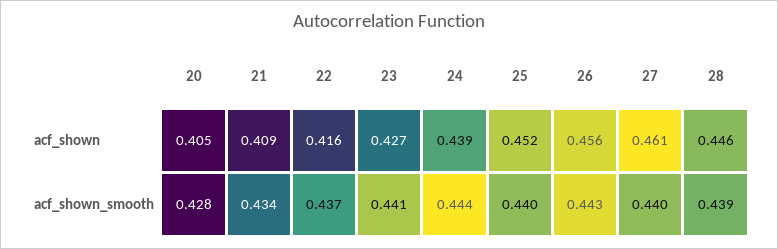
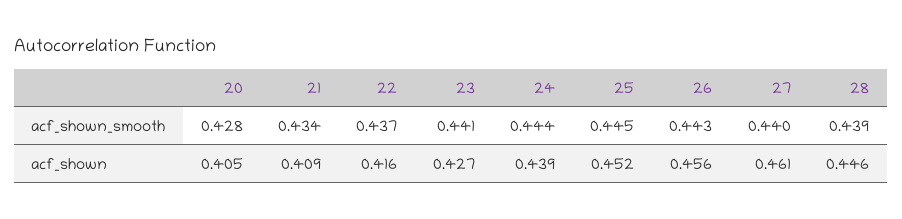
25, acf_shown_smooth: 0.44 -> 0.445

